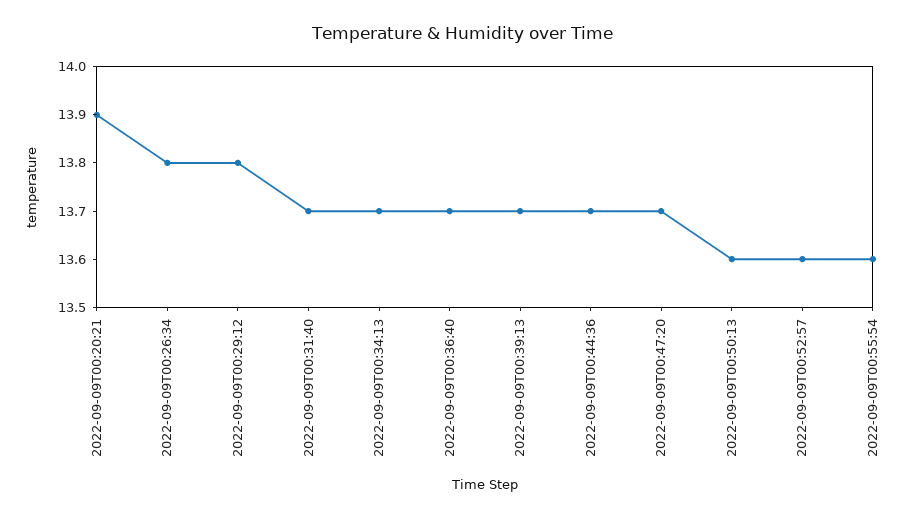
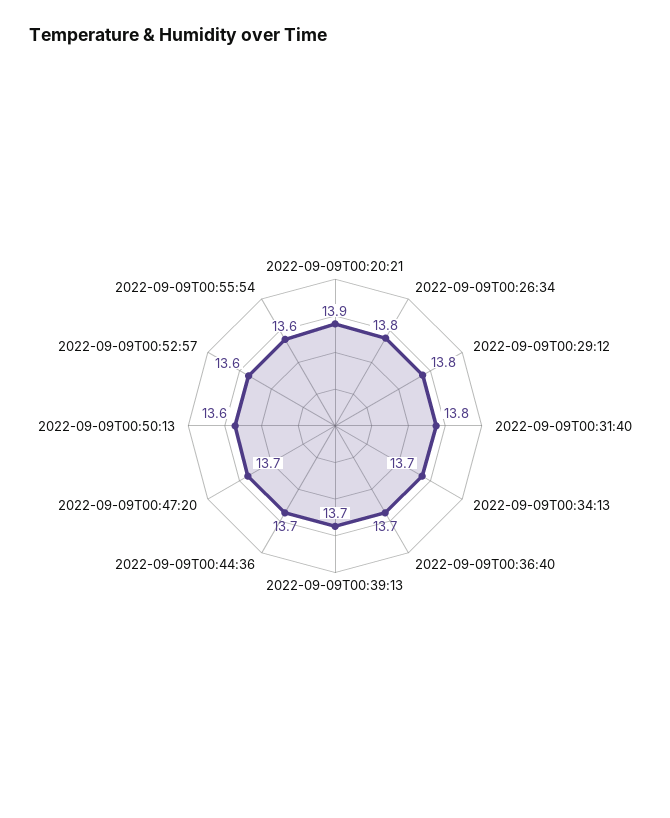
2022-09-09T00:31:40: 13.7 -> 13.8

